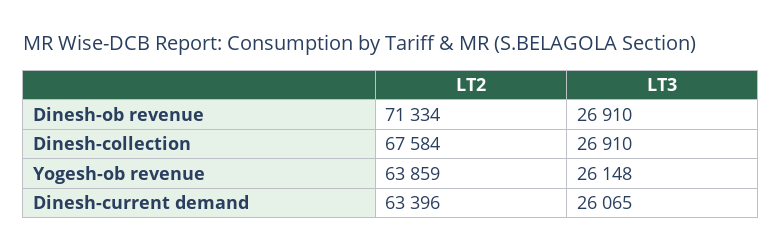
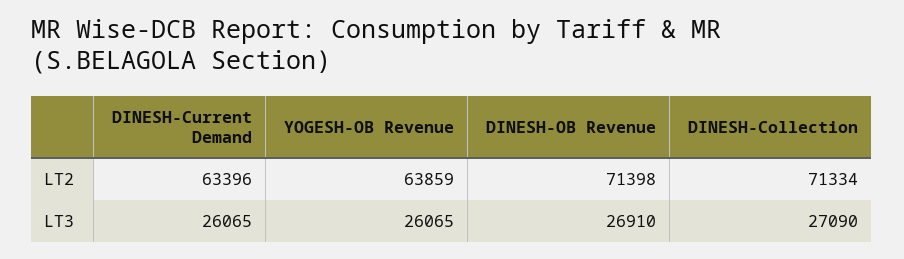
LT2, Dinesh-ob revenue: 71334 -> 71398
LT2, Dinesh-collection: 67584 -> 71334
LT3, Dinesh-collection: 26910 -> 27090
LT3, Yogesh-ob revenue: 26148 -> 26065

